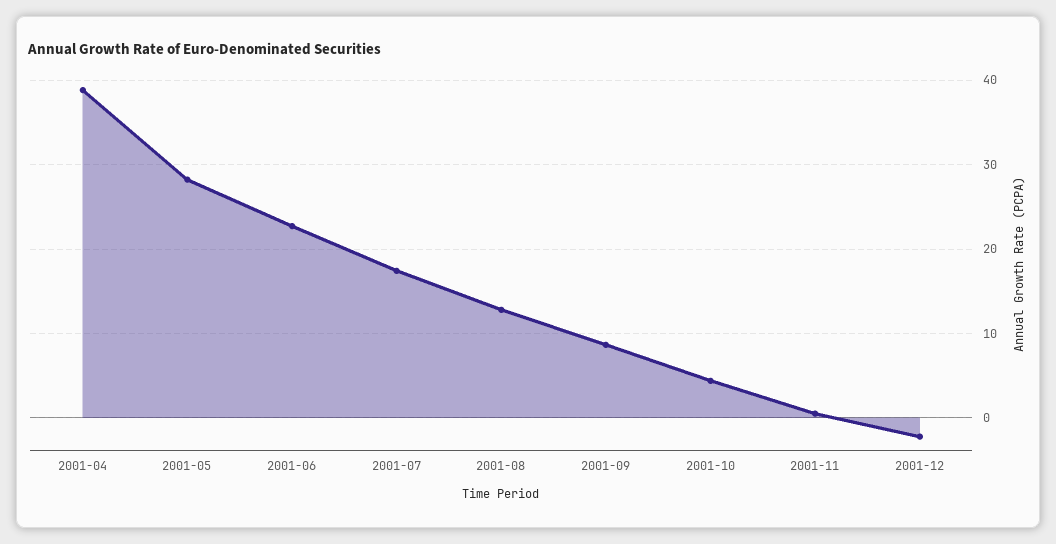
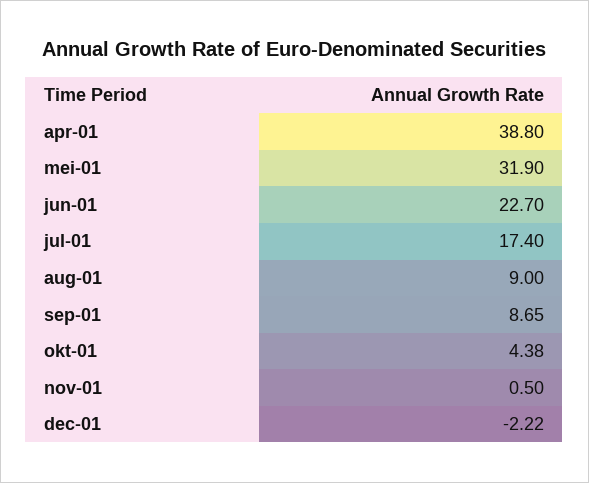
2001-05: 28 -> 31.9
2001-08: 13 -> 9

